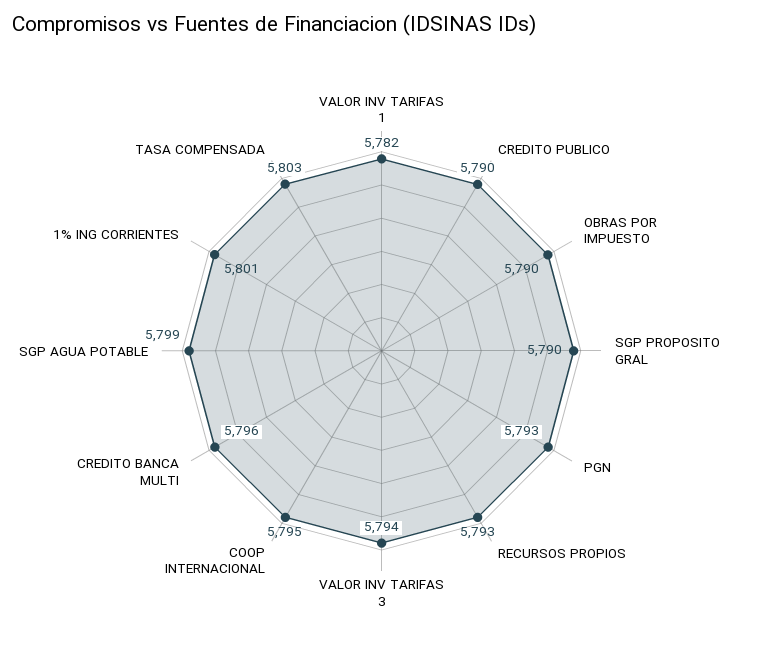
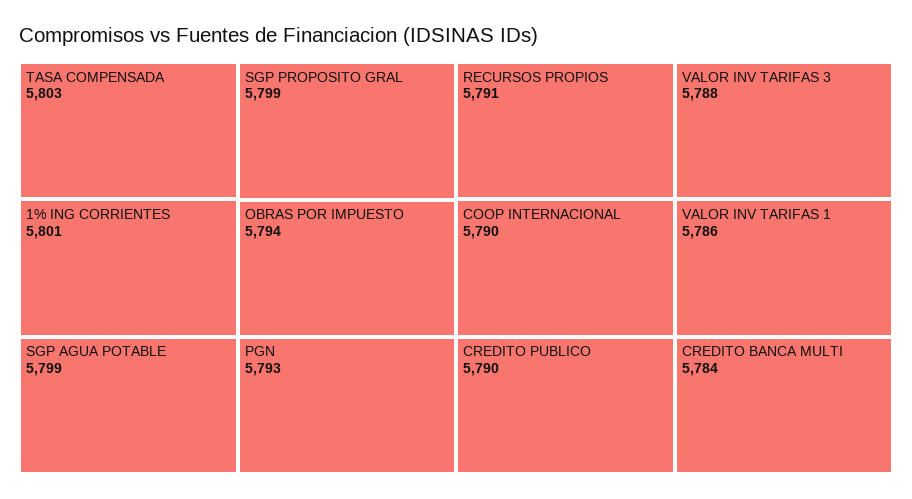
VALOR INV TARIFAS 1: 5782 -> 5786
OBRAS POR IMPUESTO: 5790 -> 5794
SGP PROPOSITO GRAL: 5790 -> 5799
RECURSOS PROPIOS: 5793 -> 5791
VALOR INV TARIFAS 3: 5794 -> 5788
COOP INTERNACIONAL: 5795 -> 5790
CREDITO BANCA MULTI: 5796 -> 5784

